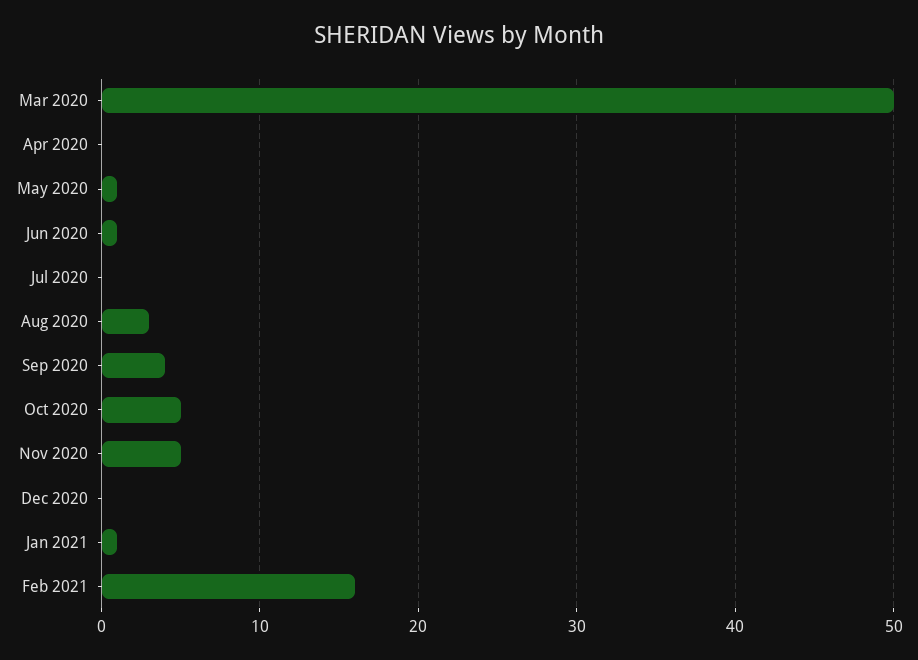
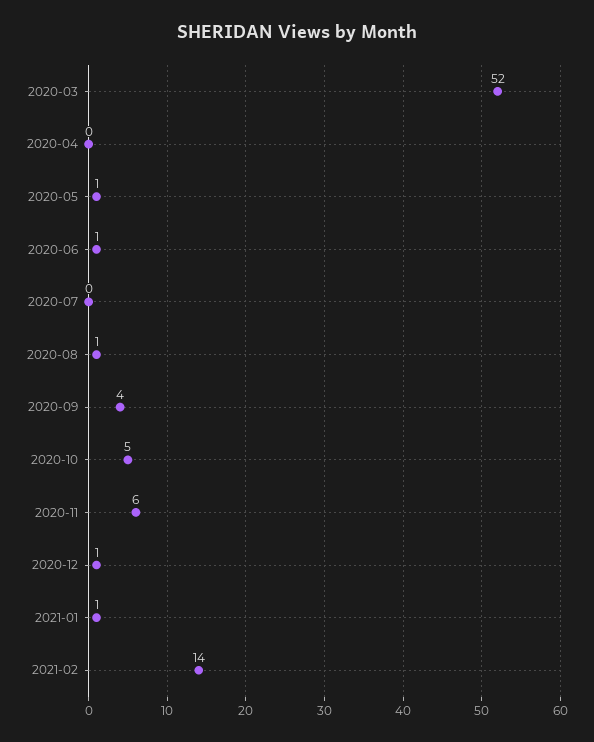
Mar 2020: 50 -> 52
Aug 2020: 3 -> 1
Nov 2020: 5 -> 6
Dec 2020: 0 -> 1
Feb 2021: 16 -> 14

